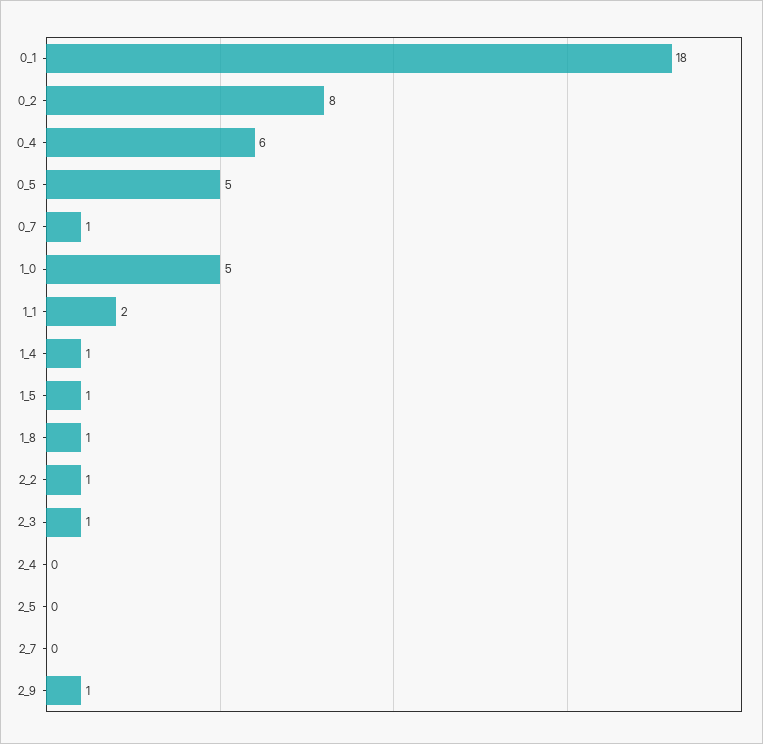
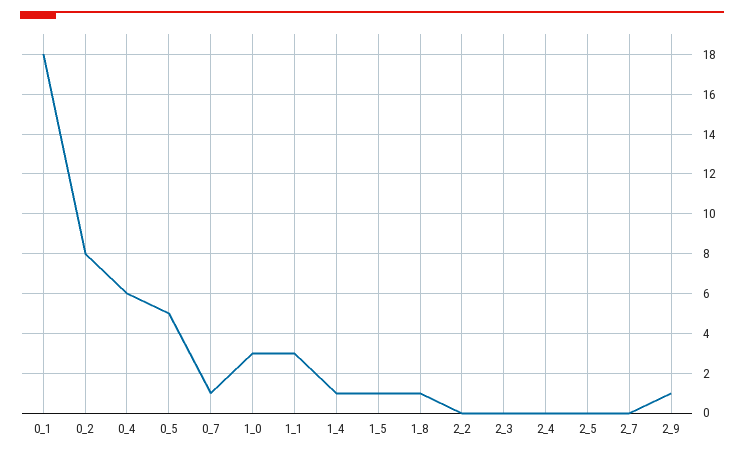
1_0: 5 -> 3
1_1: 2 -> 3
2_2: 1 -> 0
2_3: 1 -> 0

